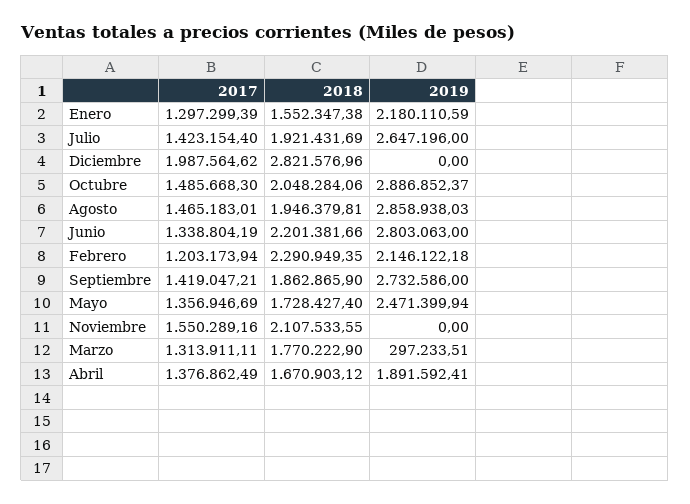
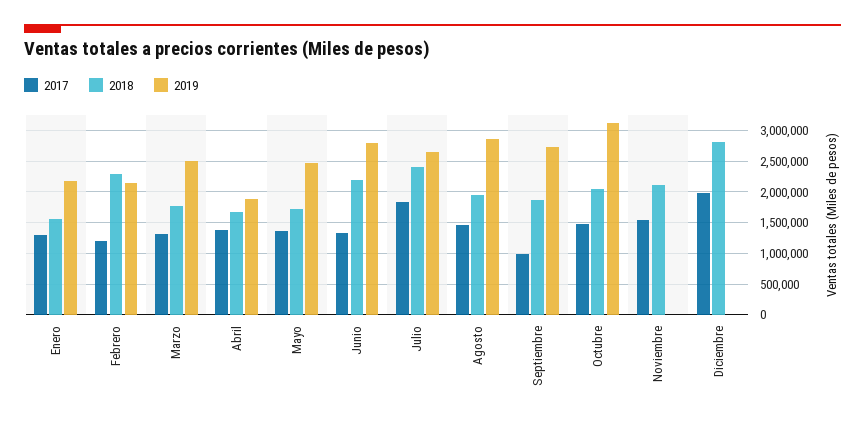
2017, Julio: 1423154.4 -> 1800000
2018, Julio: 1921431.69 -> 2400000
2019, Octubre: 2886852.37 -> 3100000
2017, Septiembre: 1419047.21 -> 1000000
2019, Marzo: 297233.51 -> 2500000

